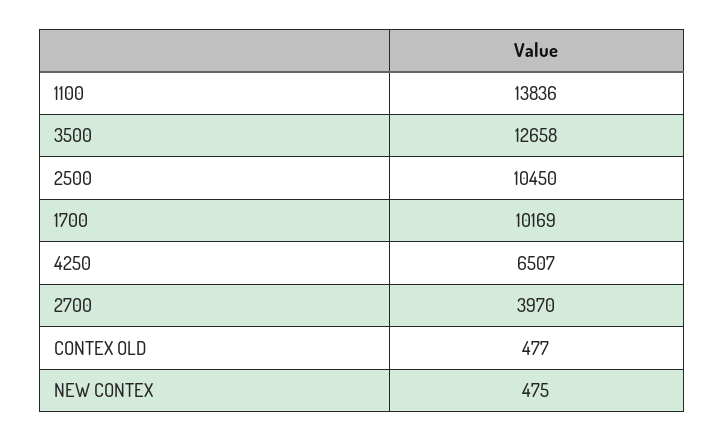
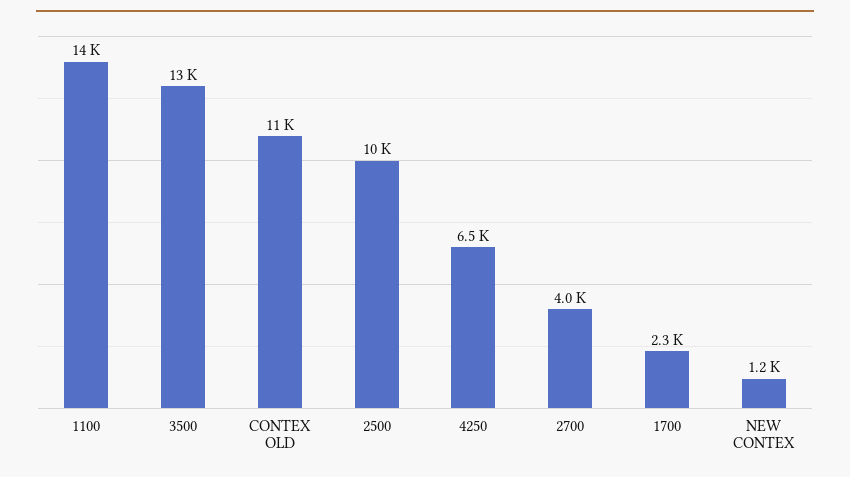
1700: 10169 -> 2300
CONTEX OLD: 477 -> 11000
NEW CONTEX: 475 -> 1200

